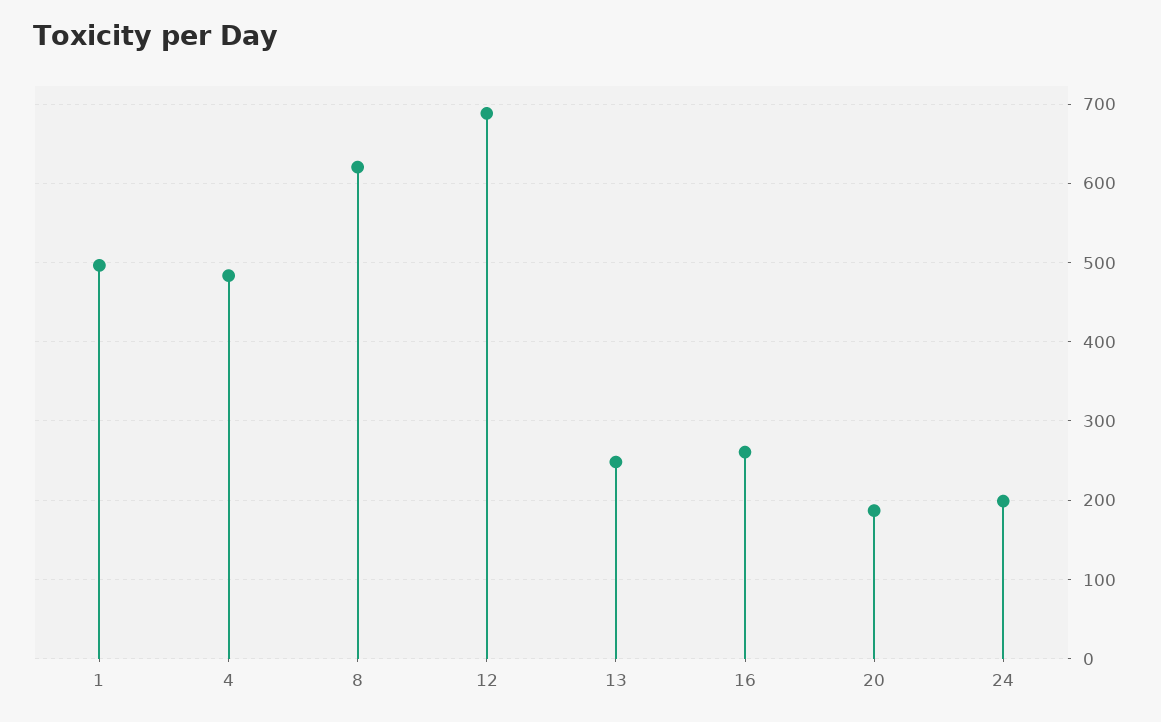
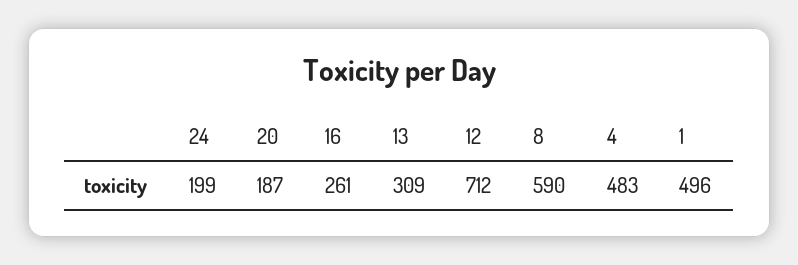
8: 620 -> 590
12: 690 -> 712
13: 250 -> 309

